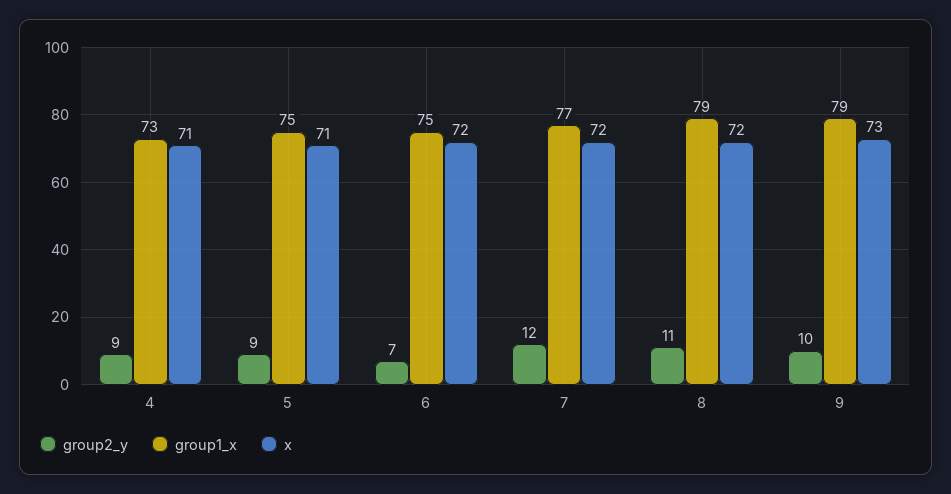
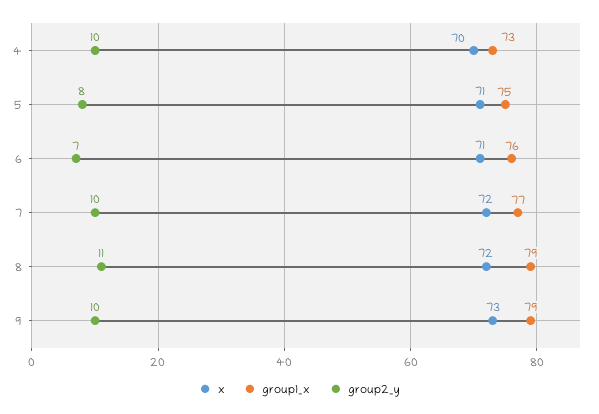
group2_y, 4: 9 -> 10
x, 4: 71 -> 70
group2_y, 5: 9 -> 8
group1_x, 6: 75 -> 76
x, 6: 72 -> 71
group2_y, 7: 12 -> 10

